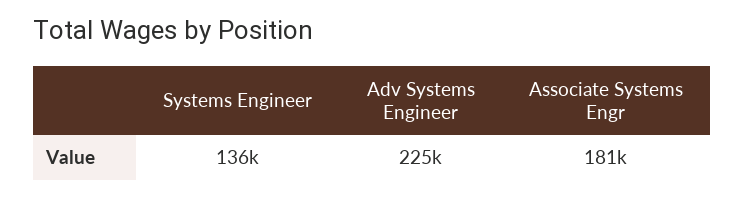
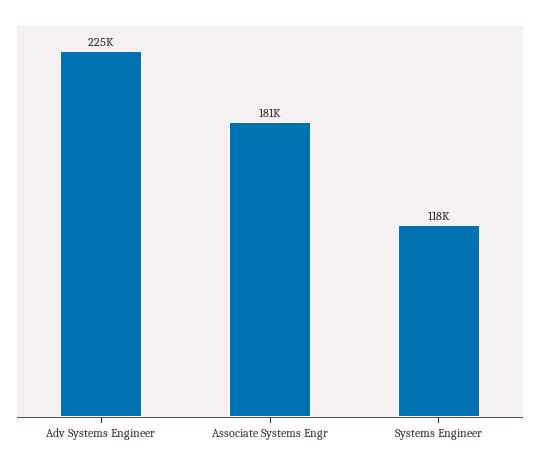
Systems Engineer: 136000 -> 118000

